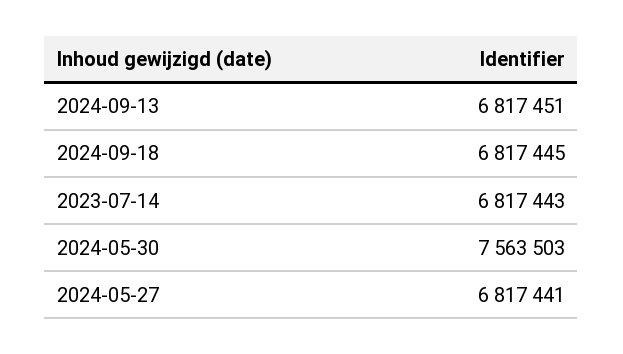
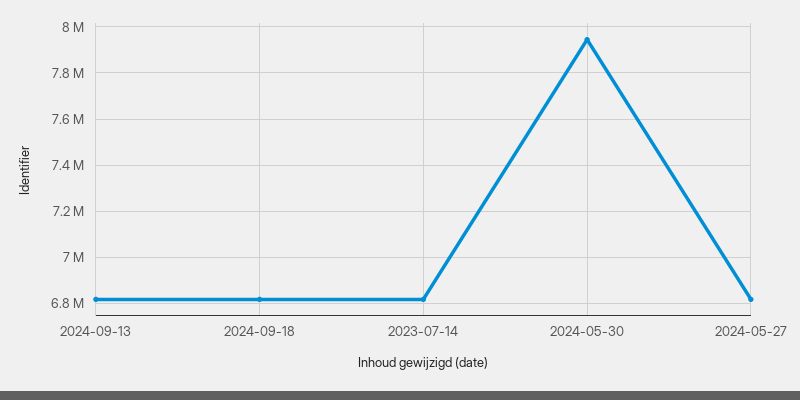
2024-05-30: 7563503 -> 7950000

